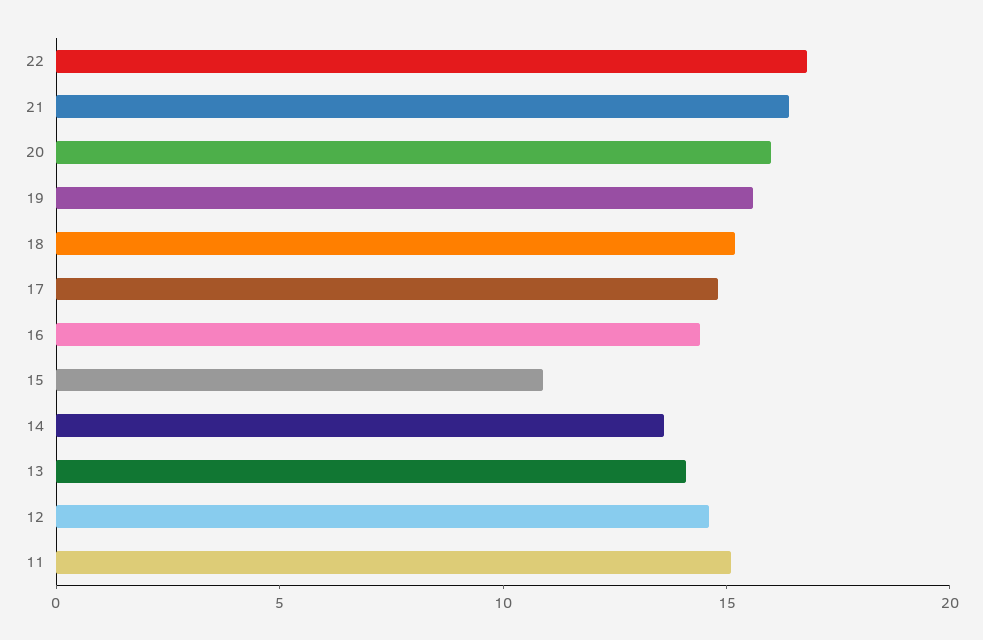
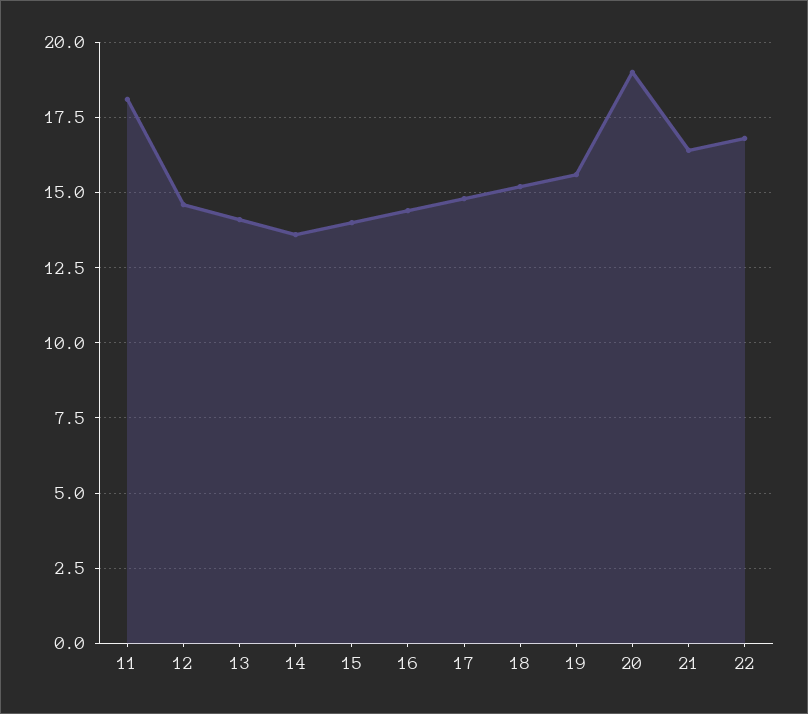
20: 16 -> 19
15: 11 -> 14
11: 15 -> 18

